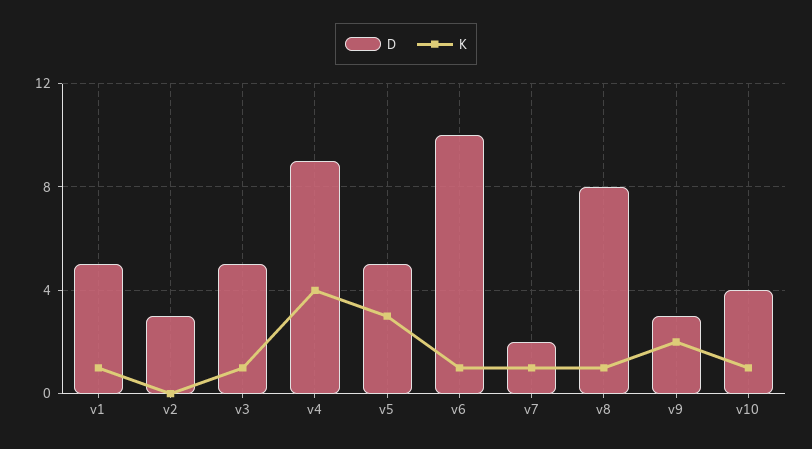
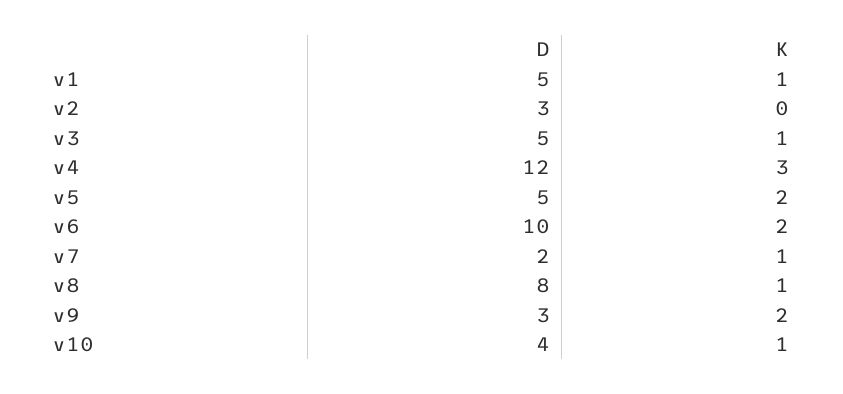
D, v4: 9 -> 12
K, v4: 4 -> 3
K, v5: 3 -> 2
K, v6: 1 -> 2

